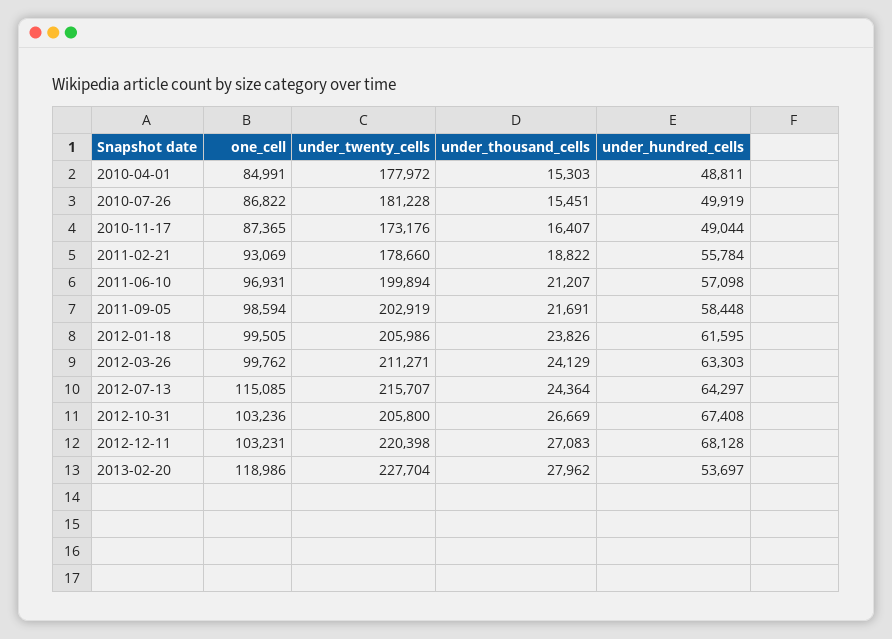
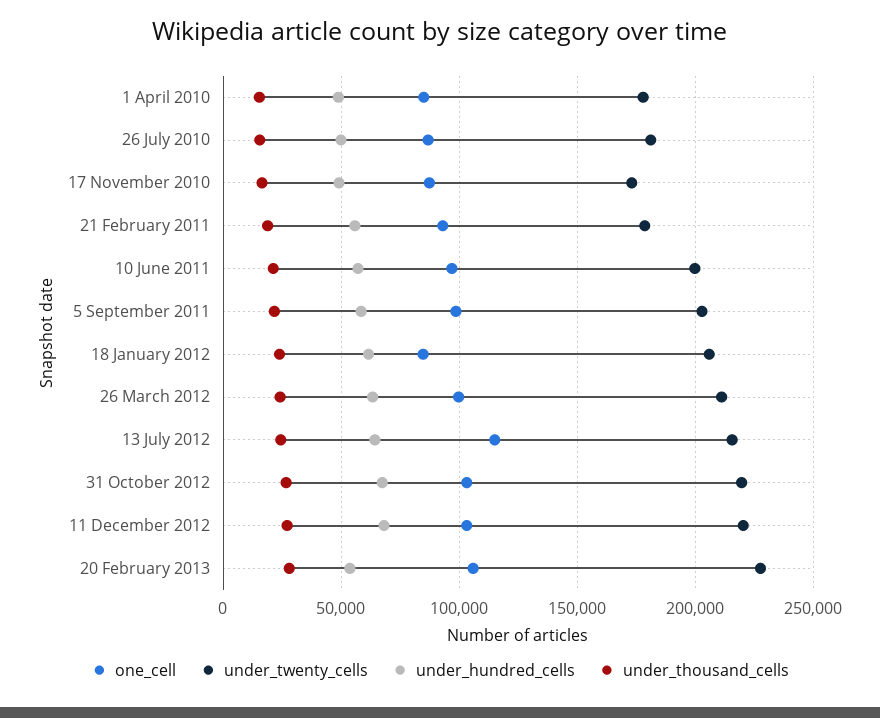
one_cell, 2012-01-18: 99505 -> 85000
under_twenty_cells, 2012-10-31: 205800 -> 220000
one_cell, 2013-02-20: 118986 -> 105000

